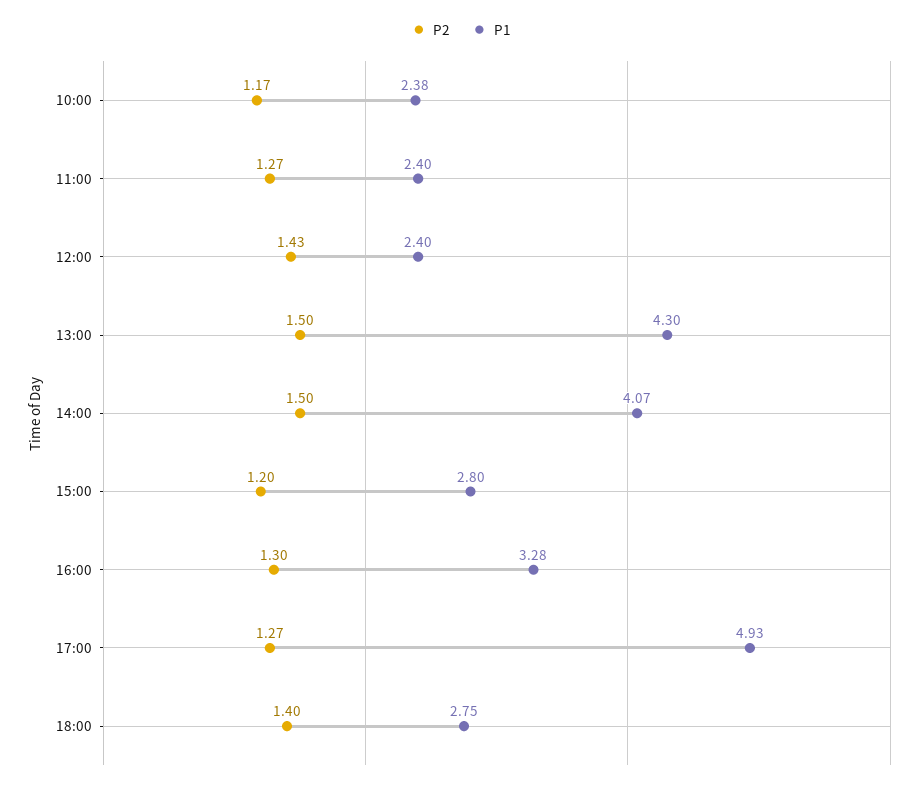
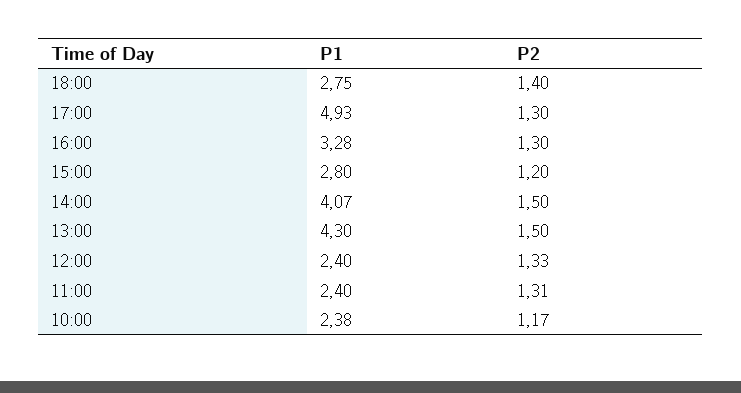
P2, 11:00: 1.27 -> 1.31
P2, 12:00: 1.43 -> 1.33
P2, 17:00: 1.27 -> 1.3

